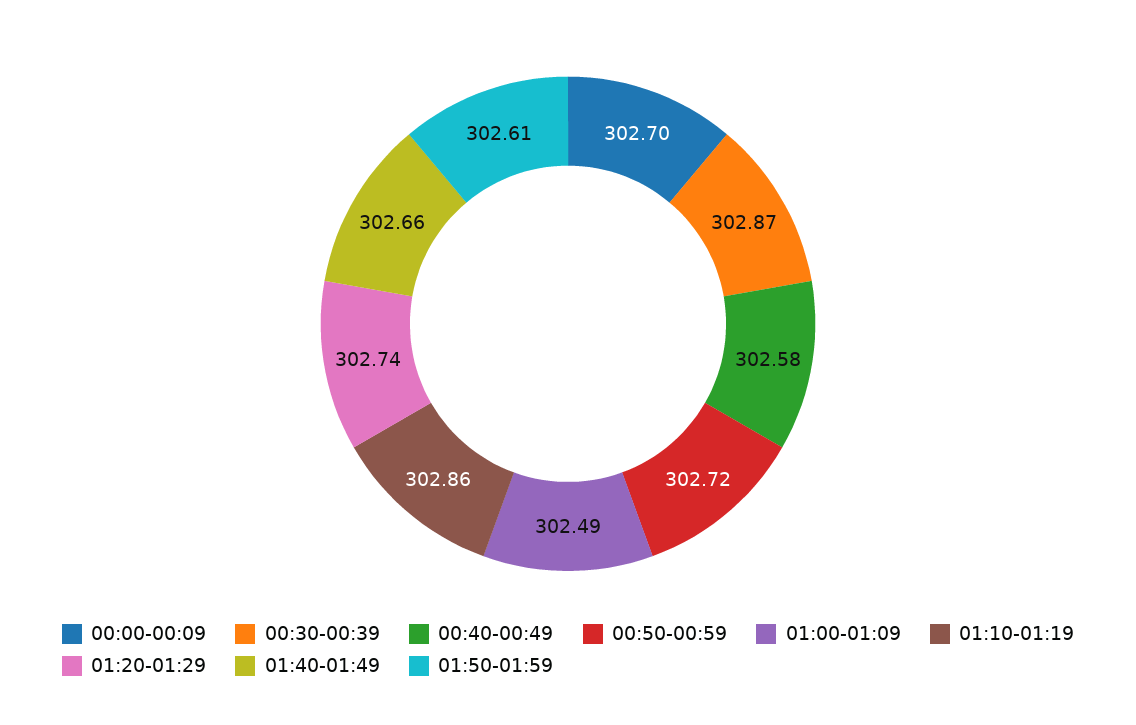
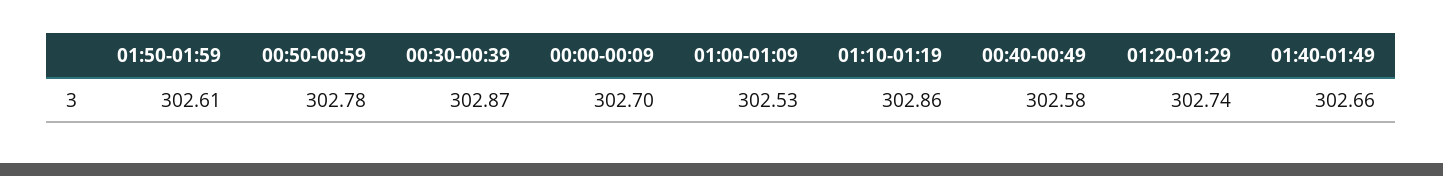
00:50-00:59: 302.72 -> 302.78
01:00-01:09: 302.49 -> 302.53

